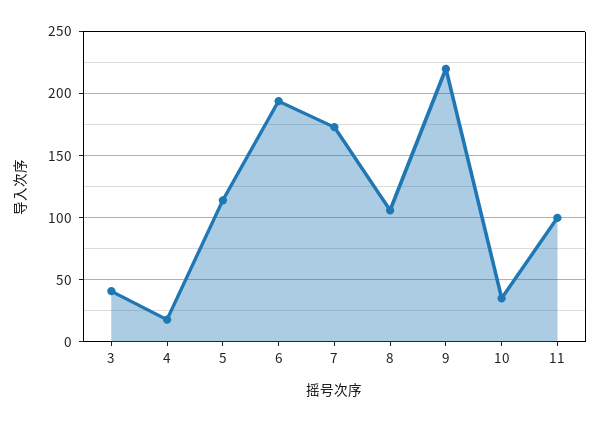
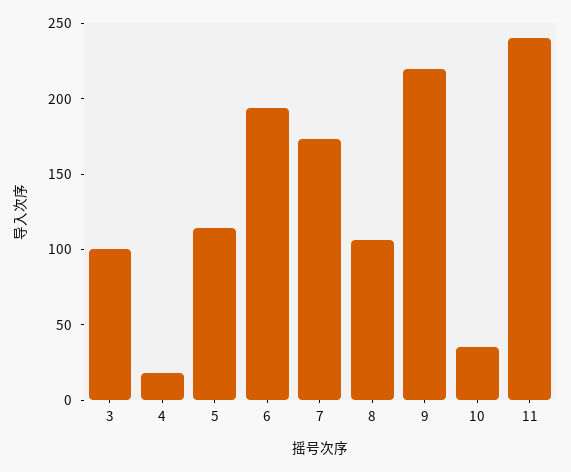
3: 40 -> 100
11: 100 -> 240

